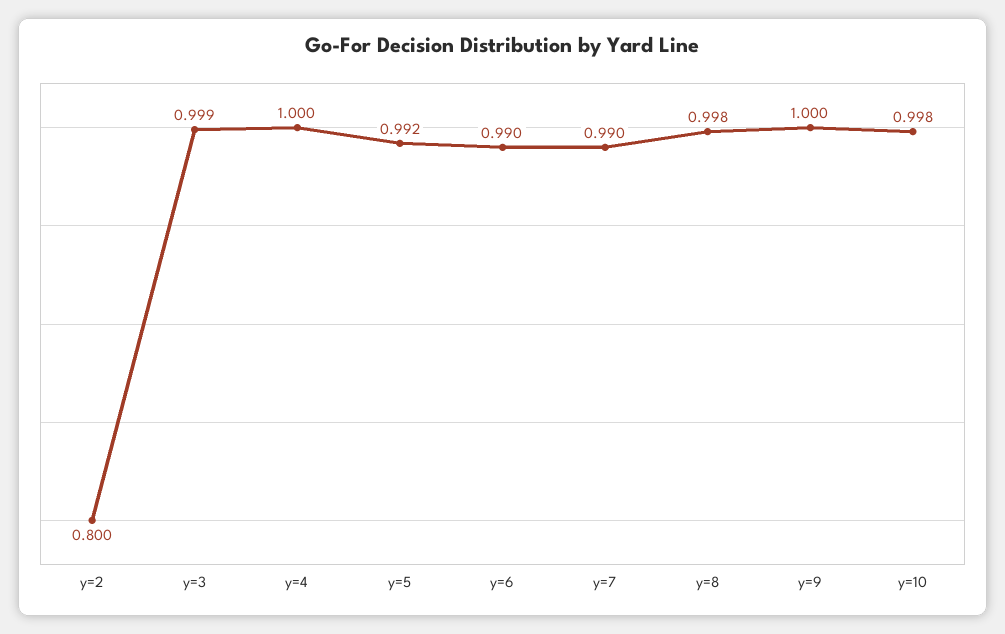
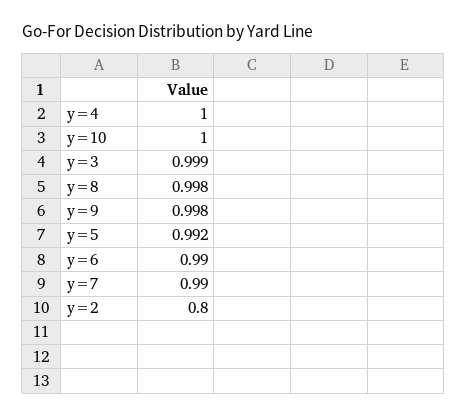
y=9: 1 -> 0.998
y=10: 0.998 -> 1

